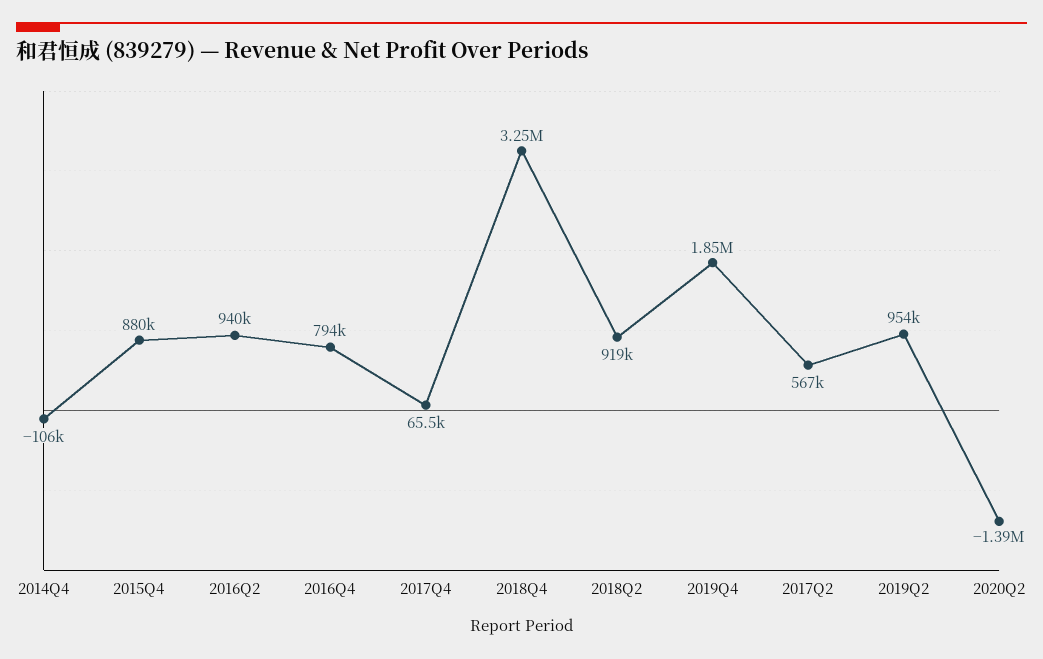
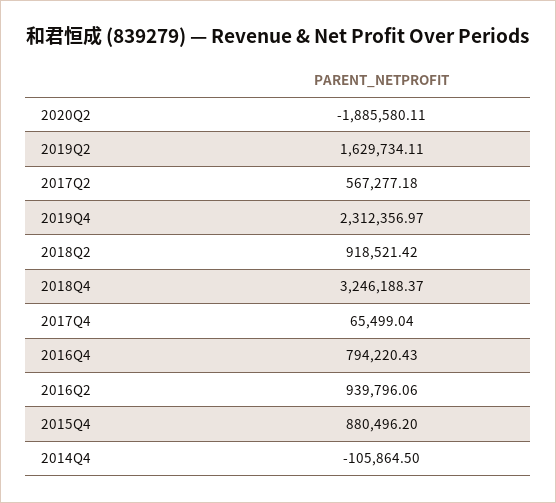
2019Q4: 1850000 -> 2312356.97
2019Q2: 954000 -> 1629734.11
2020Q2: -1390000 -> -1885580.11

